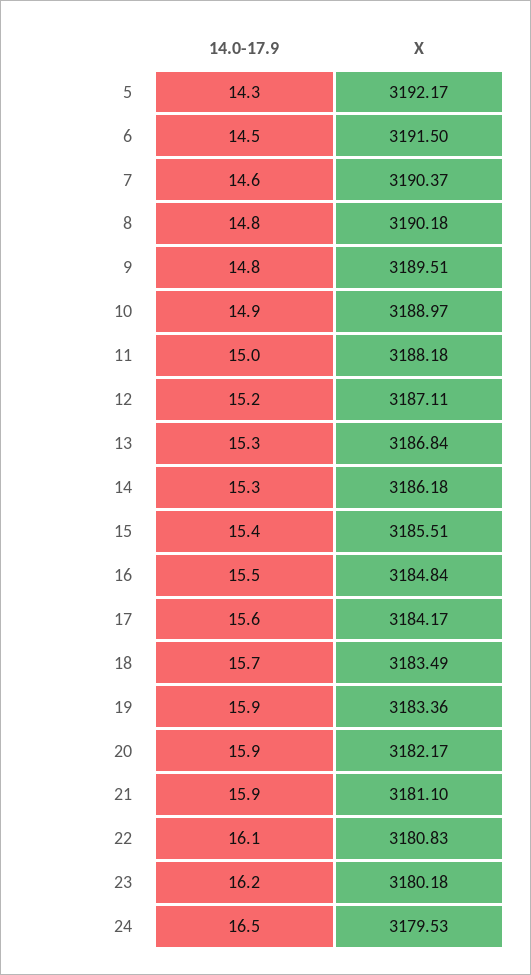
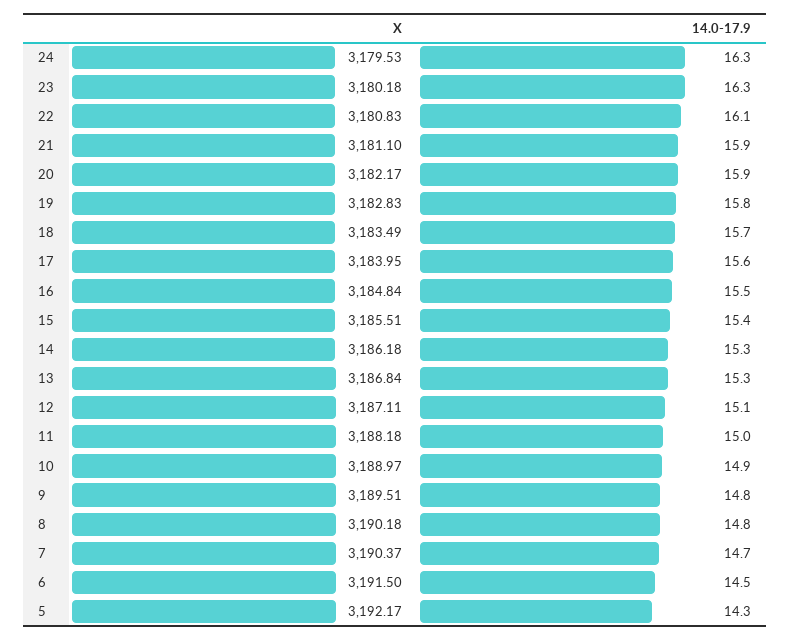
14.0-17.9, 7: 14.6 -> 14.7
14.0-17.9, 12: 15.2 -> 15.1
X, 17: 3184.17 -> 3183.95
14.0-17.9, 19: 15.9 -> 15.8
X, 19: 3183.36 -> 3182.83
14.0-17.9, 23: 16.2 -> 16.3
14.0-17.9, 24: 16.5 -> 16.3

